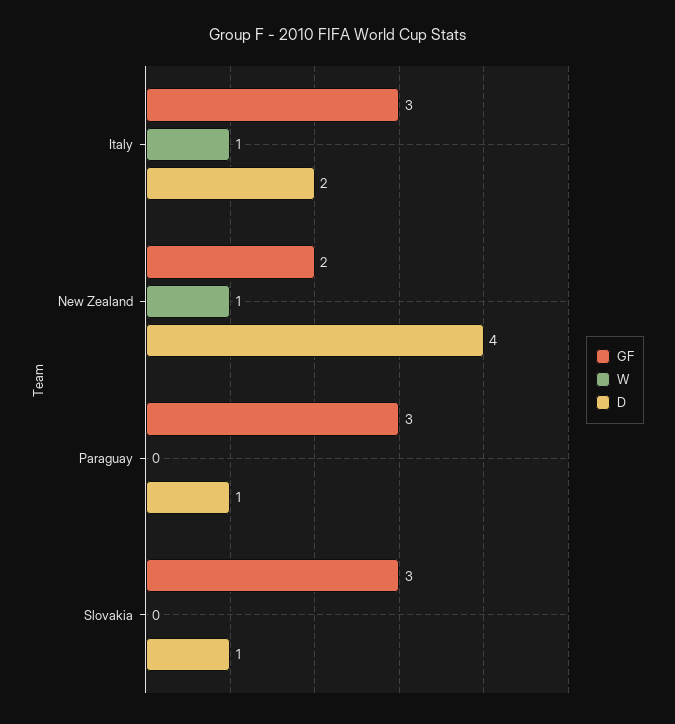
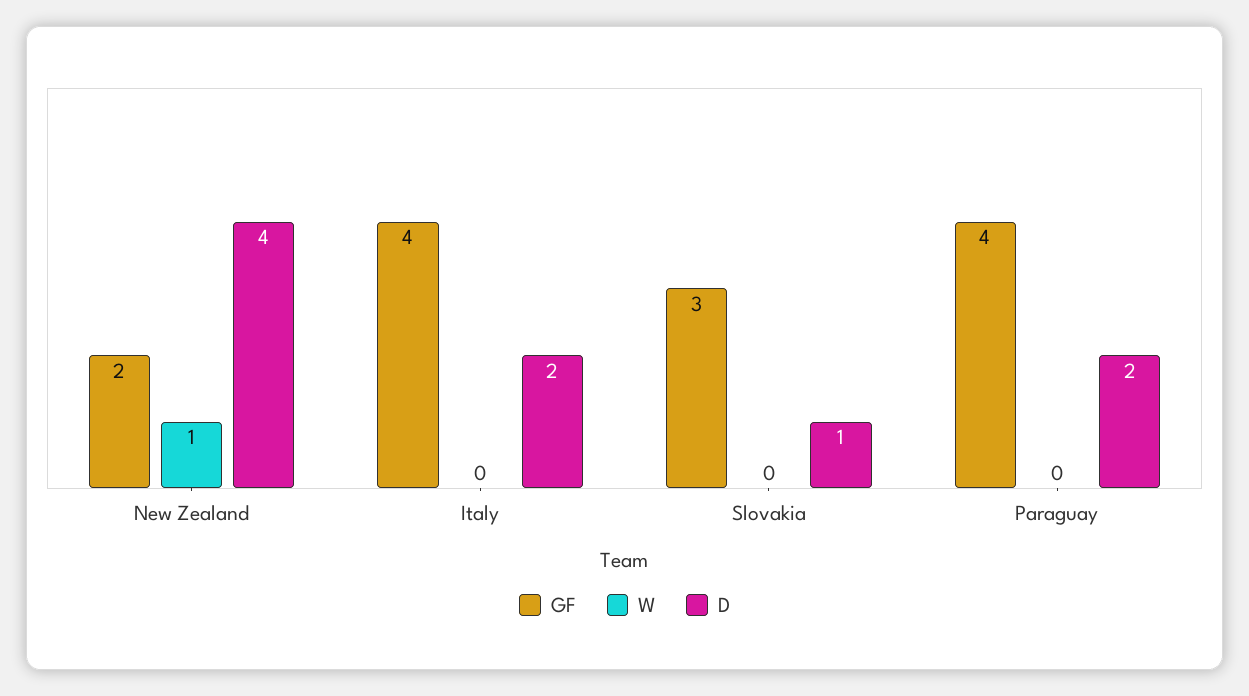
GF, Italy: 3 -> 4
W, Italy: 1 -> 0
GF, Paraguay: 3 -> 4
D, Paraguay: 1 -> 2

